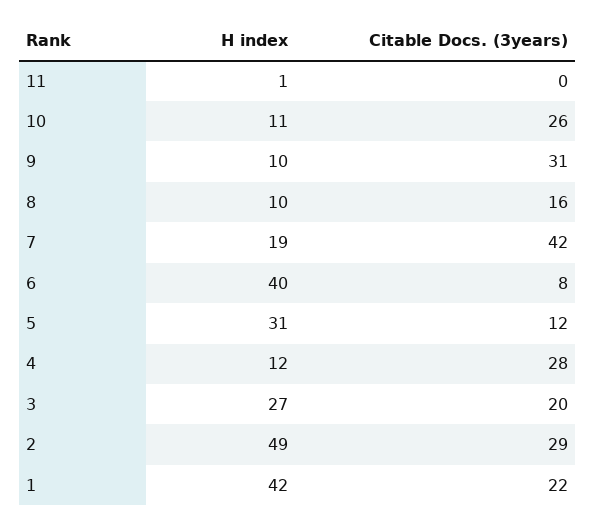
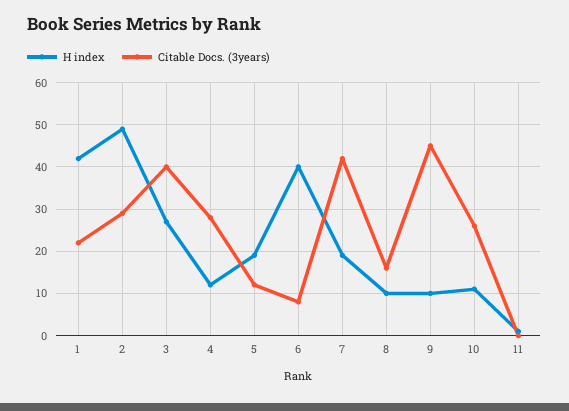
Citable Docs. (3years), 9: 31 -> 45
H index, 5: 31 -> 20
Citable Docs. (3years), 3: 20 -> 40

